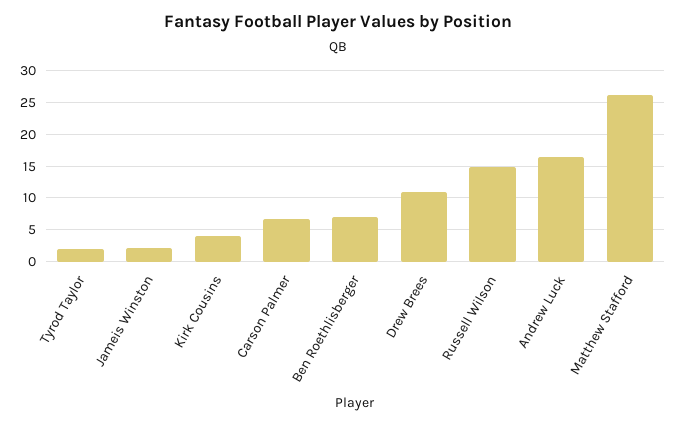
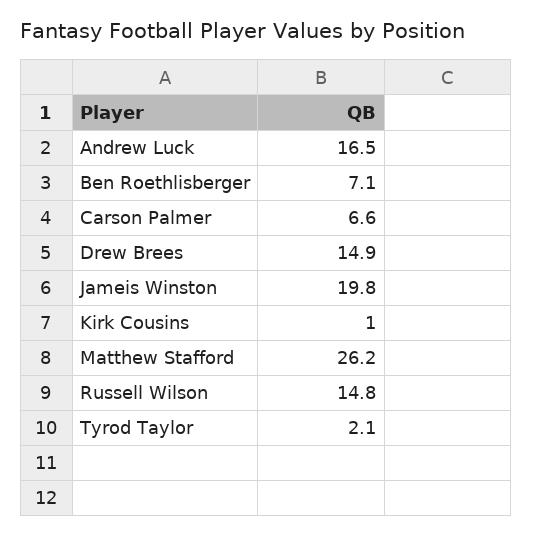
Jameis Winston: 2 -> 19.8
Kirk Cousins: 4 -> 1
Drew Brees: 11 -> 14.9

